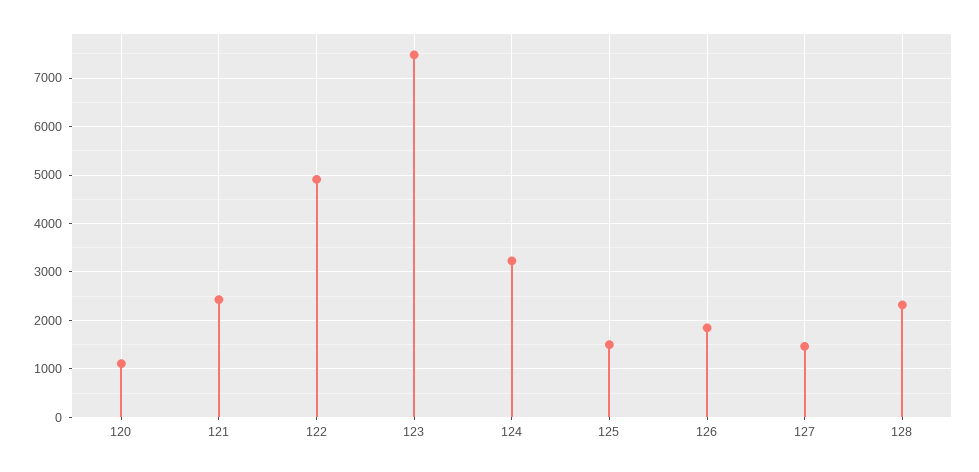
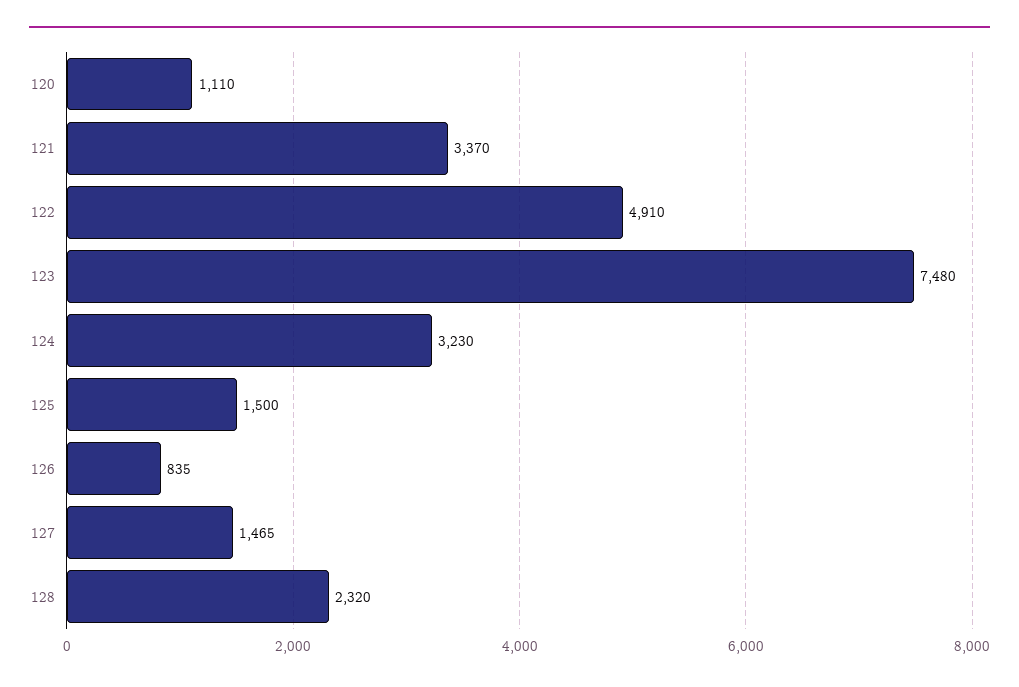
121: 2400 -> 3370
126: 1800 -> 835

